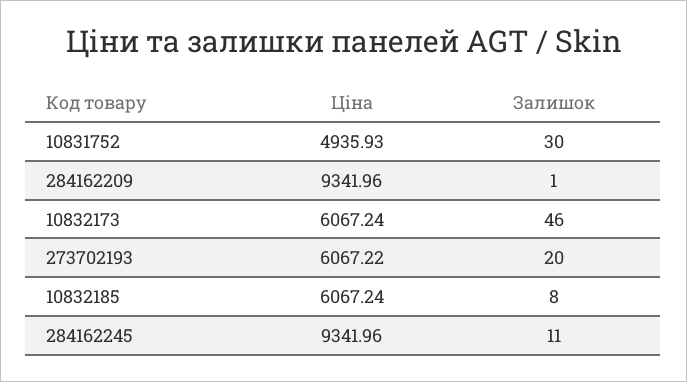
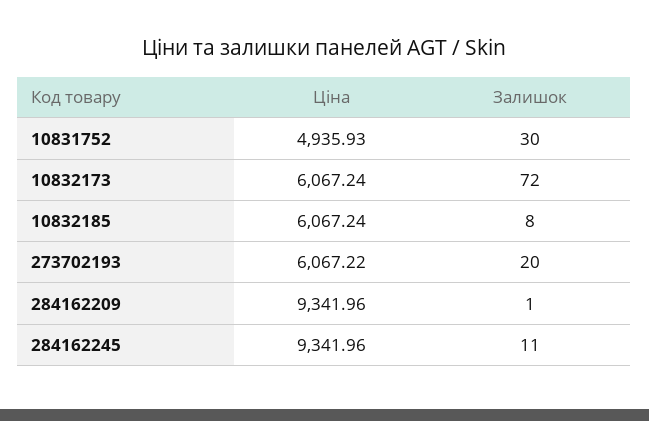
Залишок, 10832173: 46 -> 72

